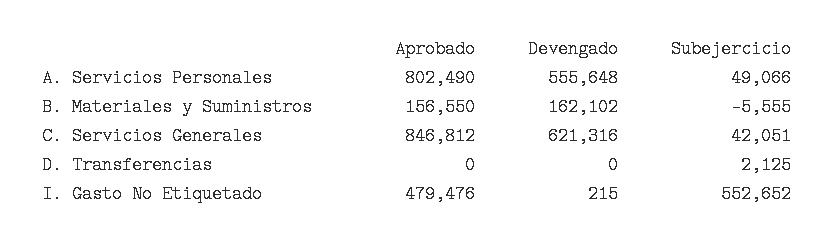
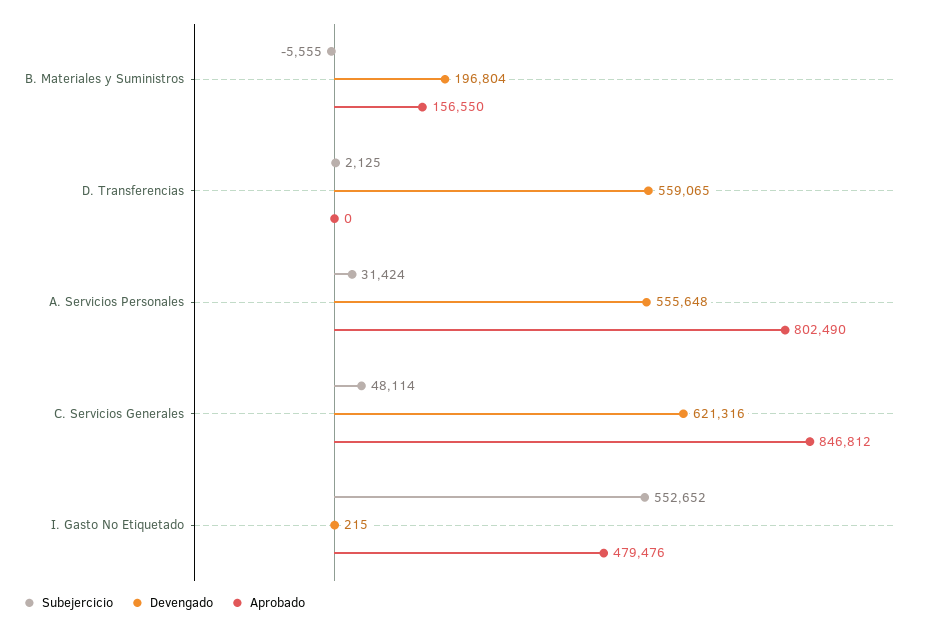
Subejercicio, A. Servicios Personales: 49066 -> 31424
Devengado, B. Materiales y Suministros: 162102 -> 196804
Subejercicio, C. Servicios Generales: 42051 -> 48114
Devengado, D. Transferencias: 0 -> 559065

